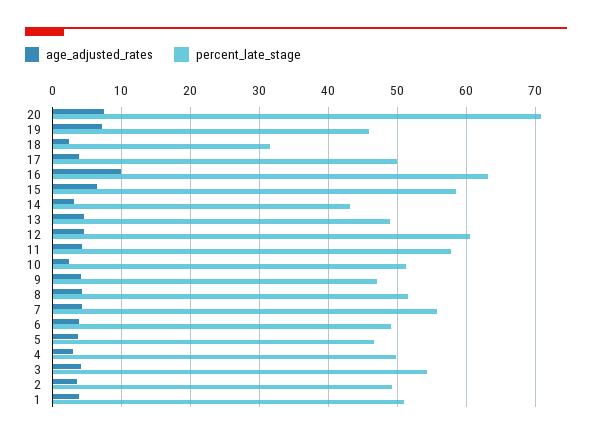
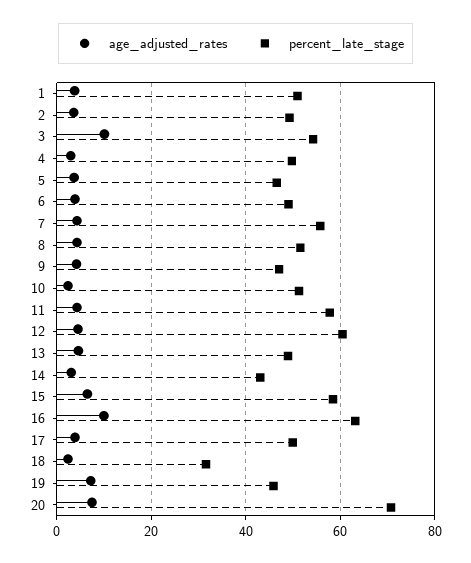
age_adjusted_rates, 3: 4 -> 10

